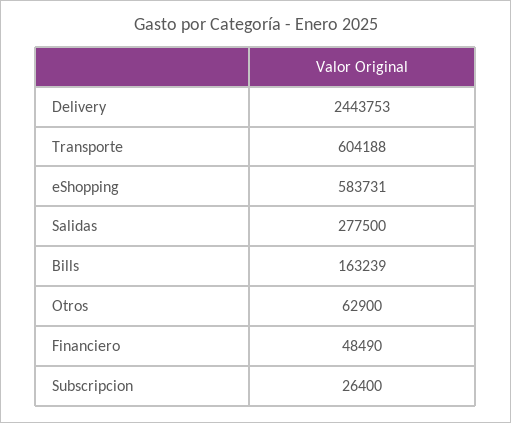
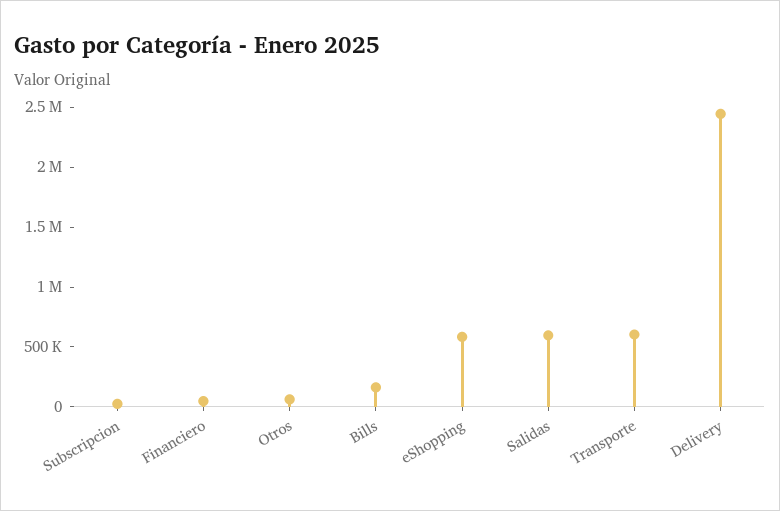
Salidas: 277500 -> 600000

